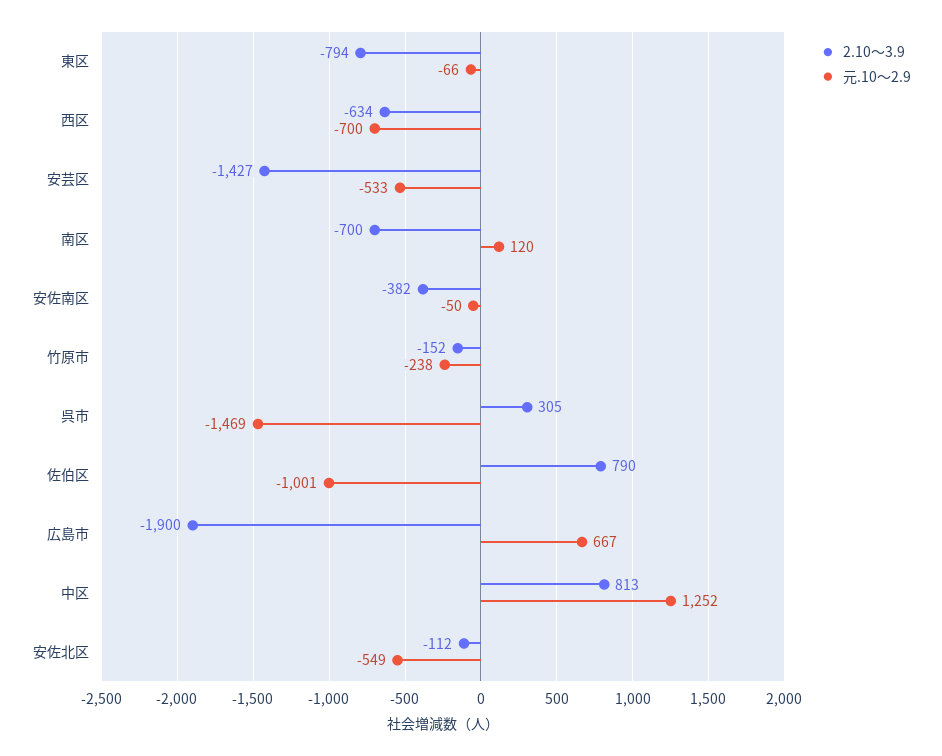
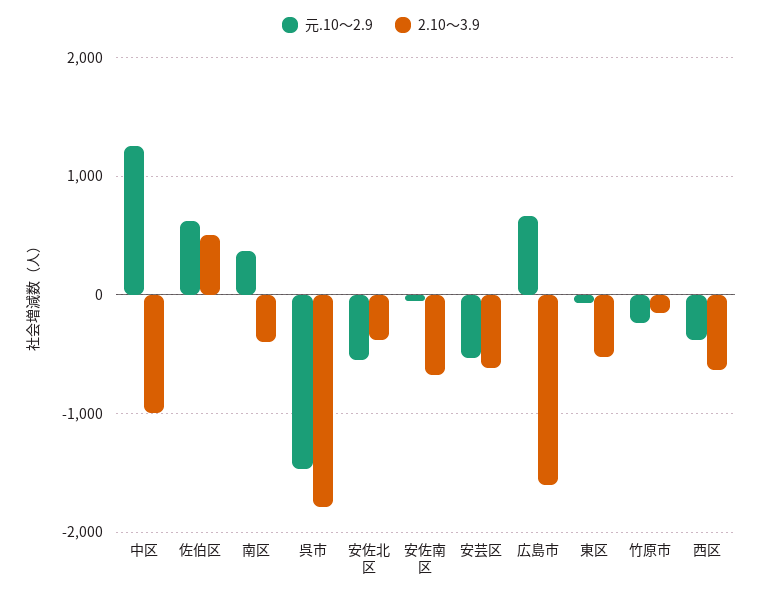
2.10～3.9, 東区: -794 -> -500
元.10～2.9, 西区: -700 -> -400
2.10～3.9, 安芸区: -1427 -> -600
2.10～3.9, 南区: -700 -> -400
元.10～2.9, 南区: 120 -> 400
2.10～3.9, 安佐南区: -382 -> -700
2.10～3.9, 呉市: 305 -> -1800
2.10～3.9, 佐伯区: 790 -> 500
元.10～2.9, 佐伯区: -1001 -> 600
2.10～3.9, 広島市: -1900 -> -1600
2.10～3.9, 中区: 813 -> -1000
2.10～3.9, 安佐北区: -112 -> -400

